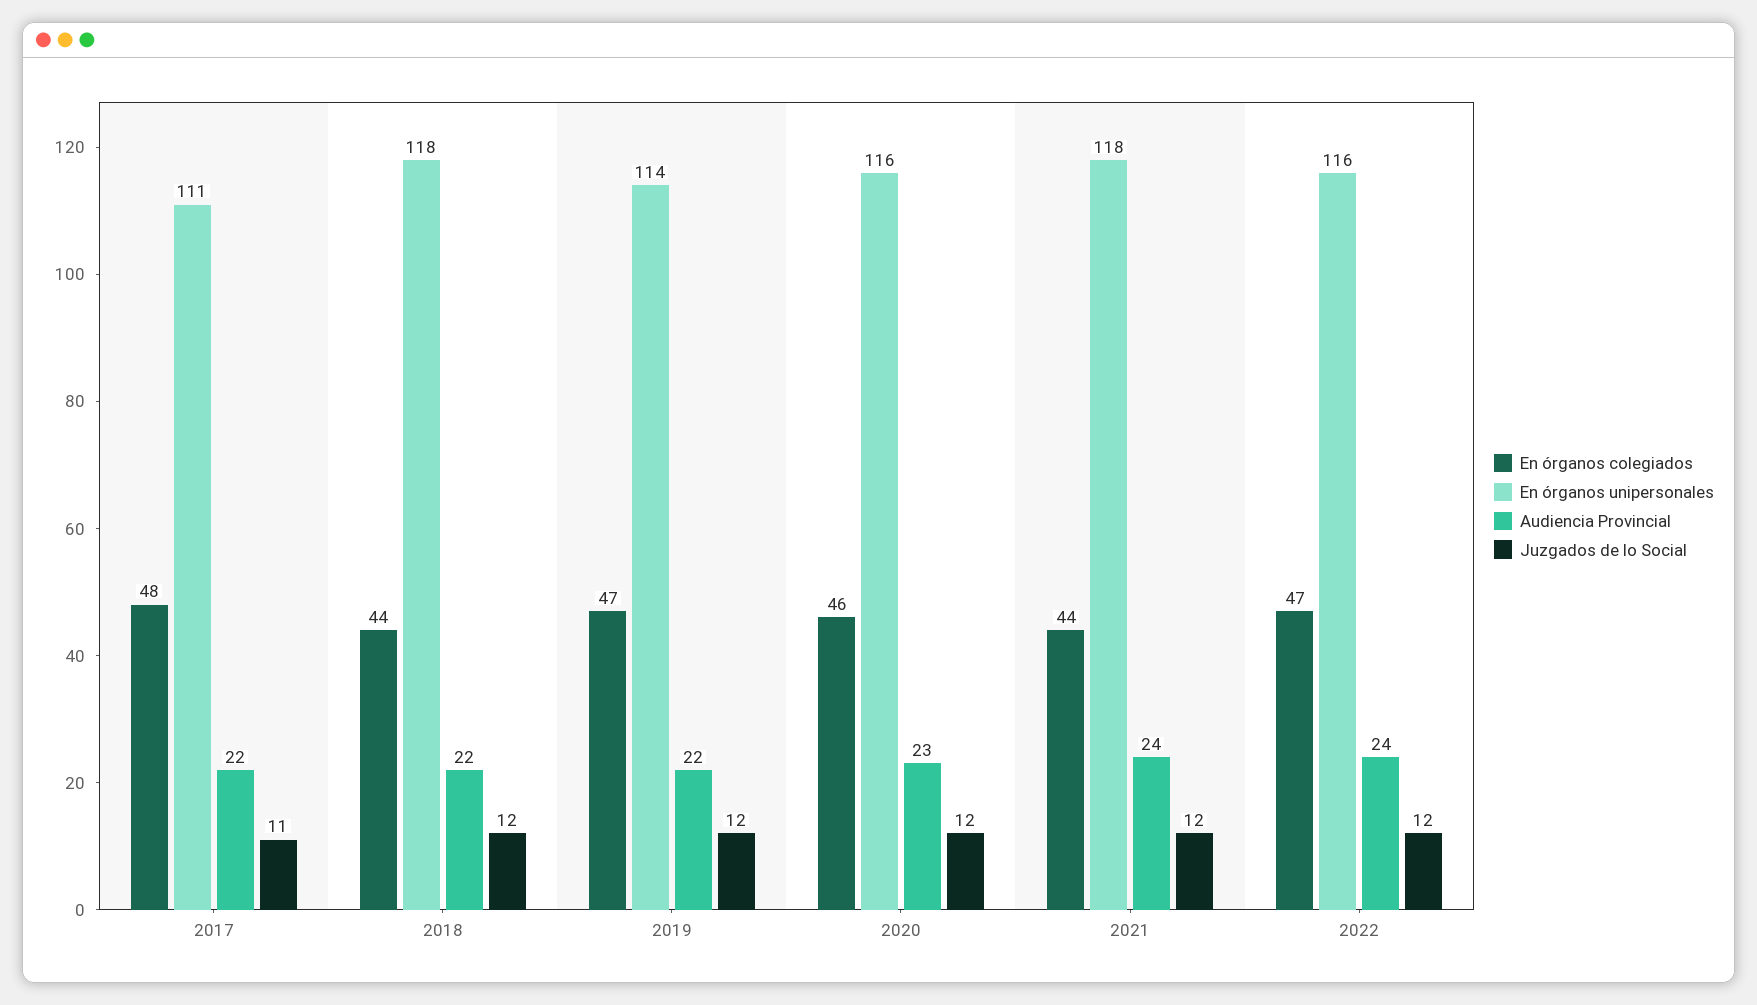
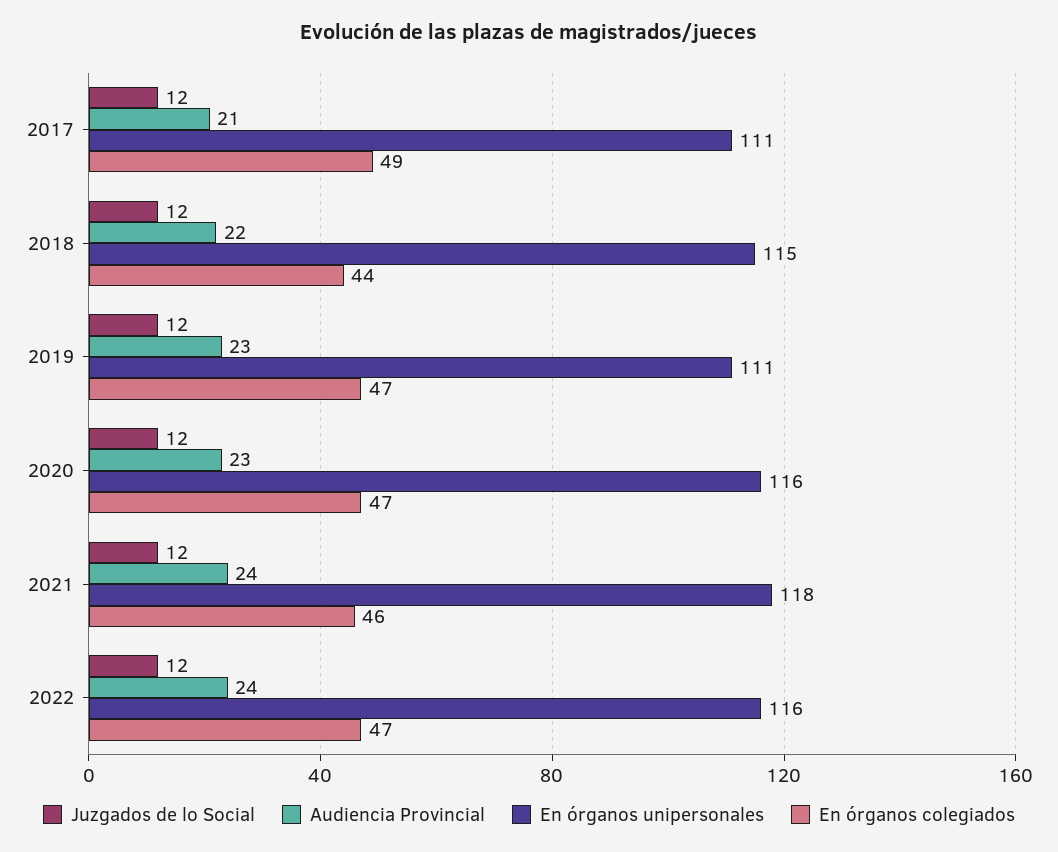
En órganos colegiados, 2017: 48 -> 49
Audiencia Provincial, 2017: 22 -> 21
Juzgados de lo Social, 2017: 11 -> 12
En órganos unipersonales, 2018: 118 -> 115
En órganos unipersonales, 2019: 114 -> 111
Audiencia Provincial, 2019: 22 -> 23
En órganos colegiados, 2020: 46 -> 47
En órganos colegiados, 2021: 44 -> 46

